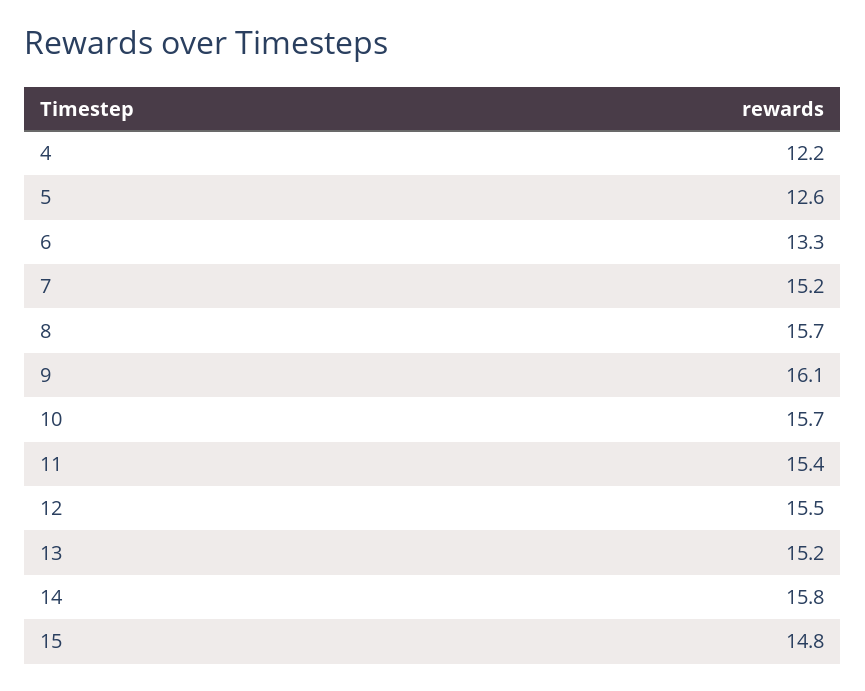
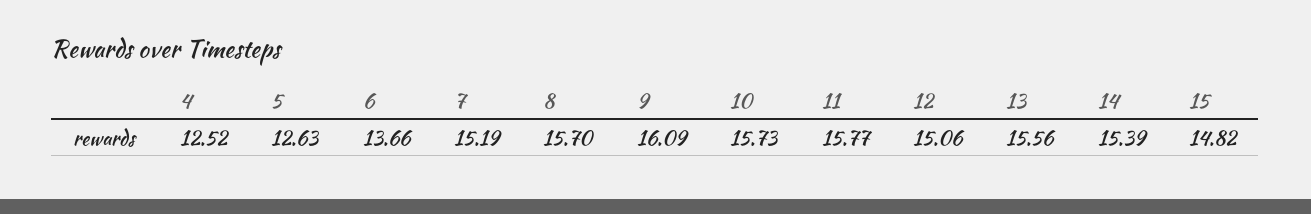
4: 12.2 -> 12.52
6: 13.3 -> 13.66
11: 15.4 -> 15.77
12: 15.5 -> 15.06
13: 15.2 -> 15.56
14: 15.8 -> 15.39

